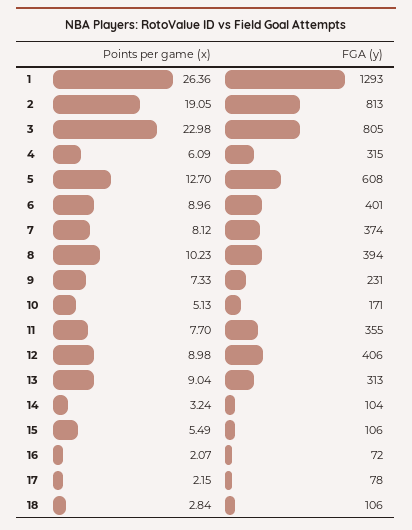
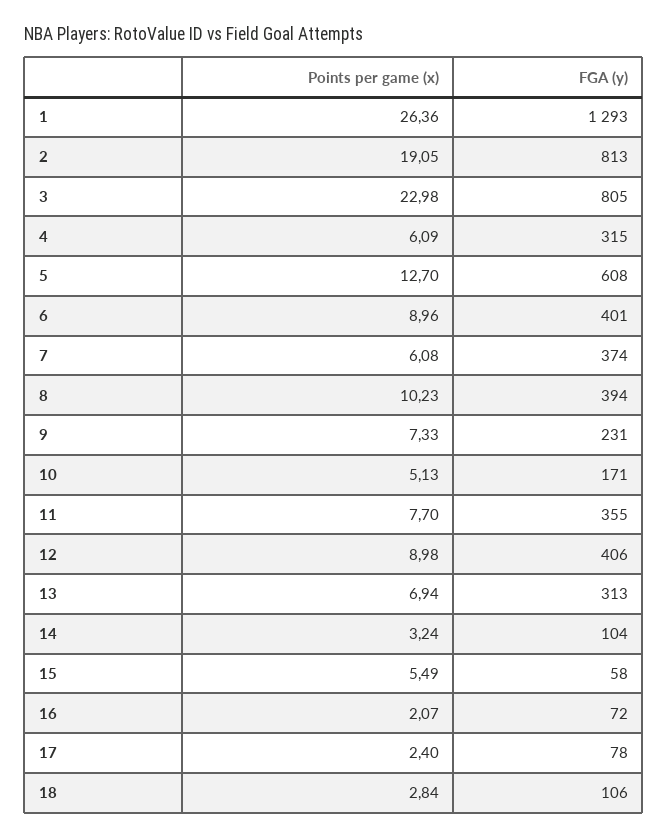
Points per game (x), 7: 8.12 -> 6.08
Points per game (x), 13: 9.04 -> 6.94
FGA (y), 15: 106 -> 58
Points per game (x), 17: 2.15 -> 2.4

